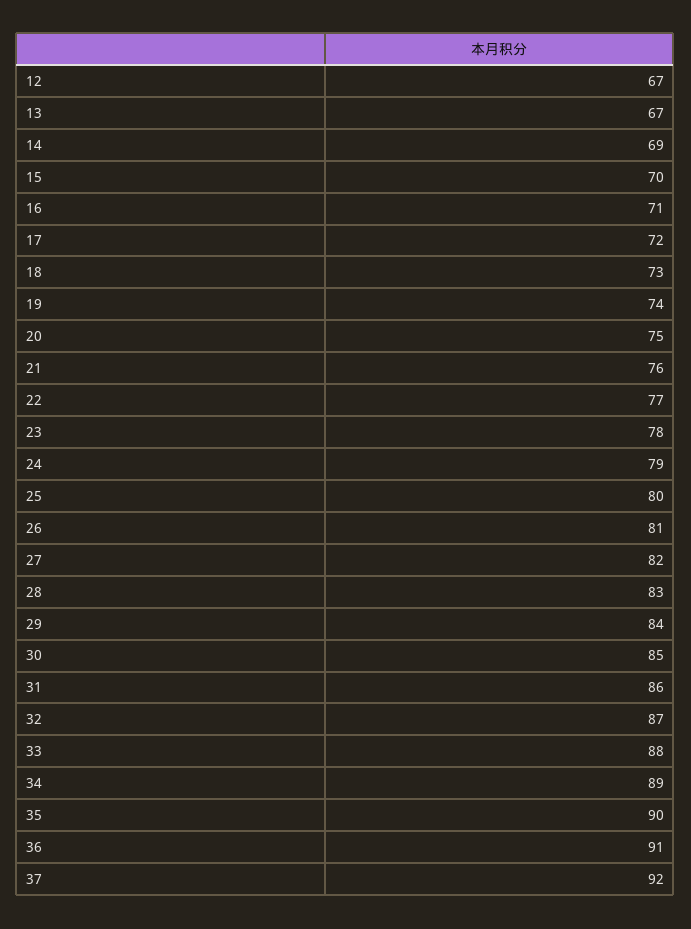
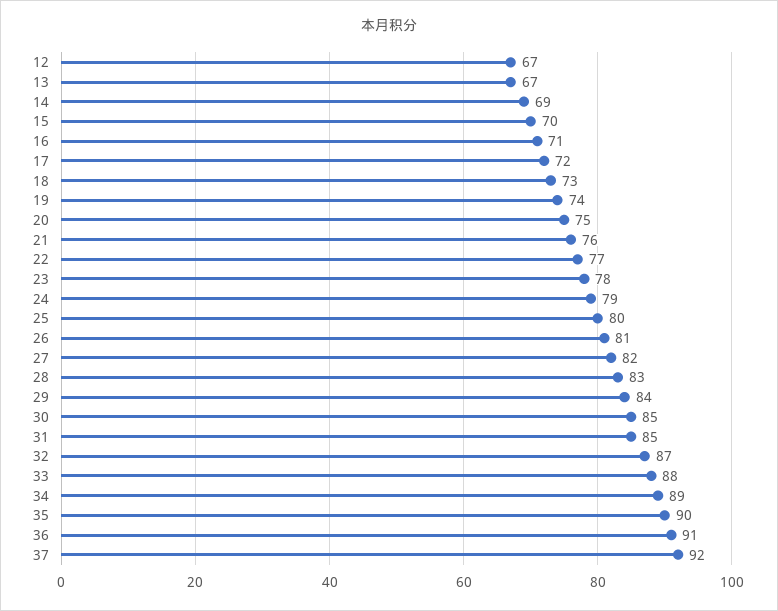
31: 86 -> 85

